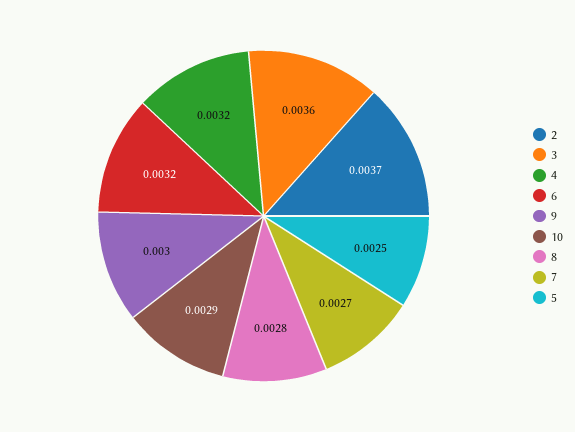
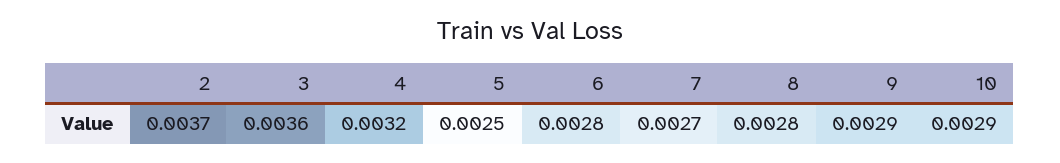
6: 0.0032 -> 0.0028
9: 0.003 -> 0.0029

